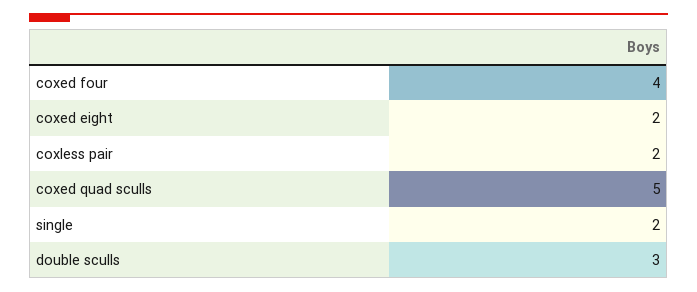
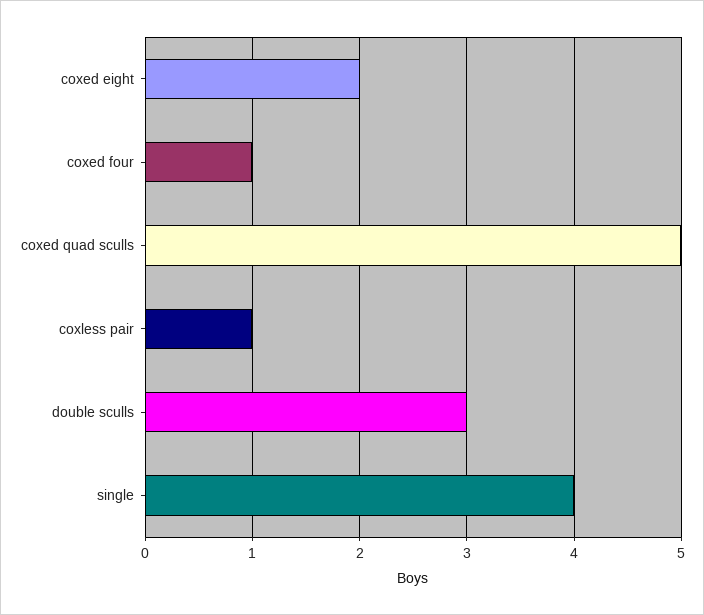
coxed four: 4 -> 1
coxless pair: 2 -> 1
single: 2 -> 4

